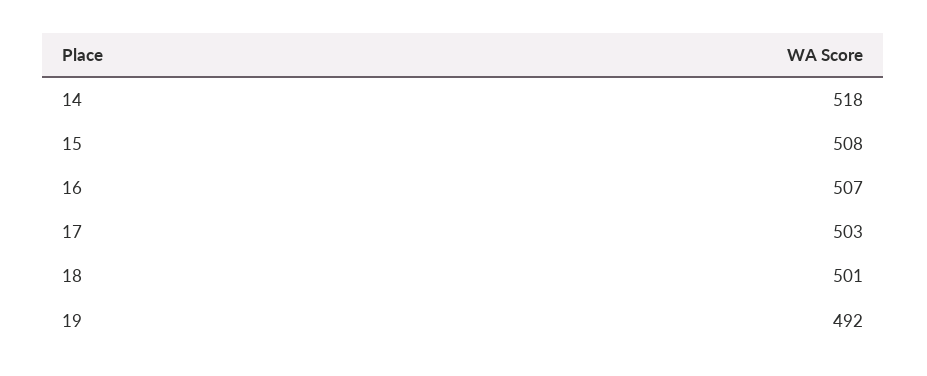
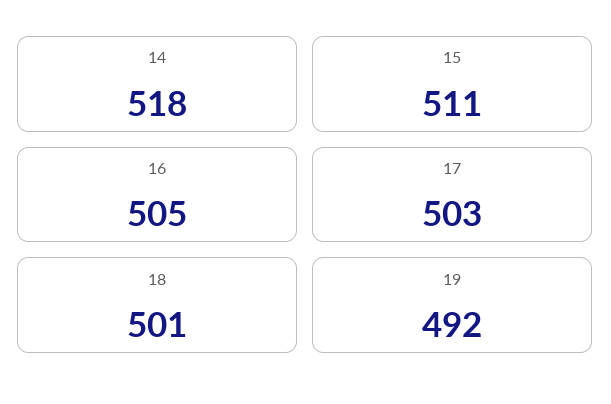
15: 508 -> 511
16: 507 -> 505

